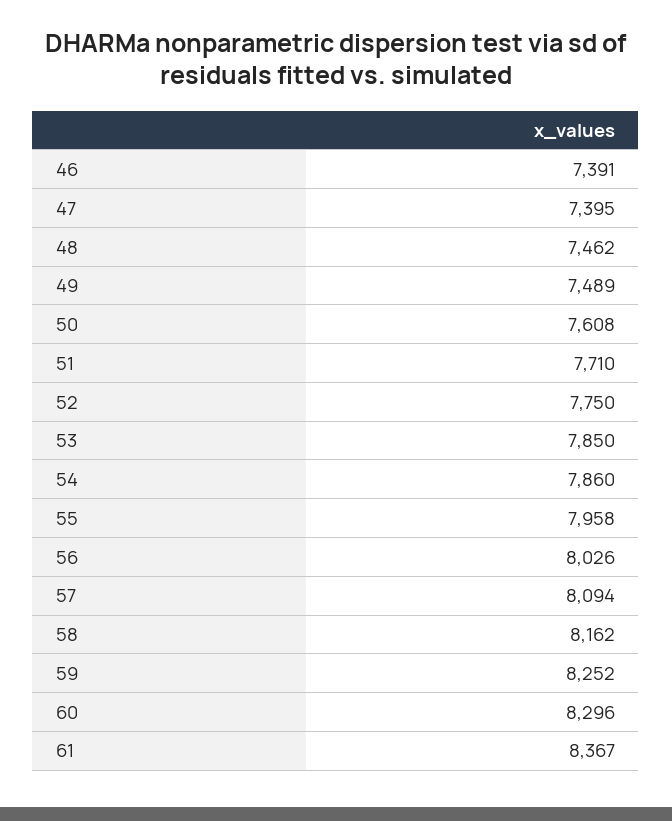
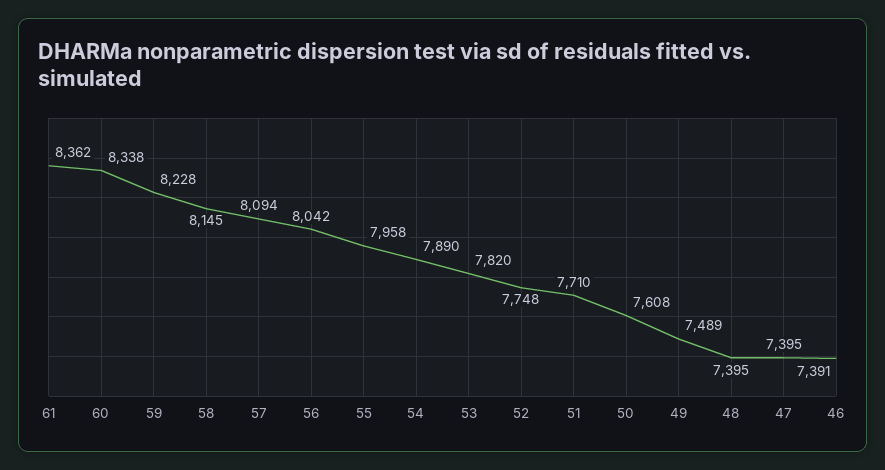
48: 7462 -> 7395
52: 7750 -> 7748
53: 7850 -> 7820
54: 7860 -> 7890
56: 8026 -> 8042
58: 8162 -> 8145
59: 8252 -> 8228
60: 8296 -> 8338
61: 8367 -> 8362

